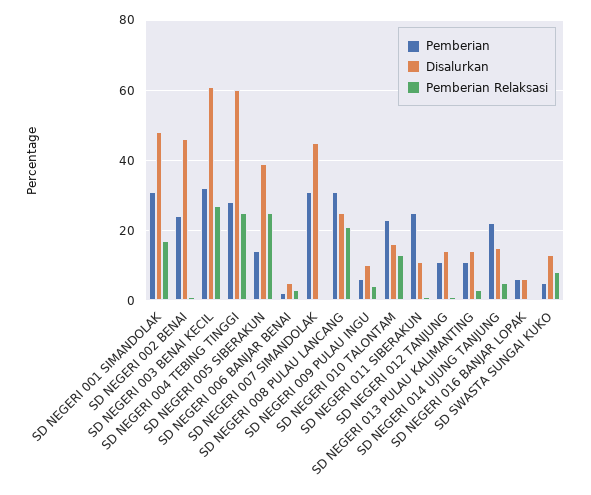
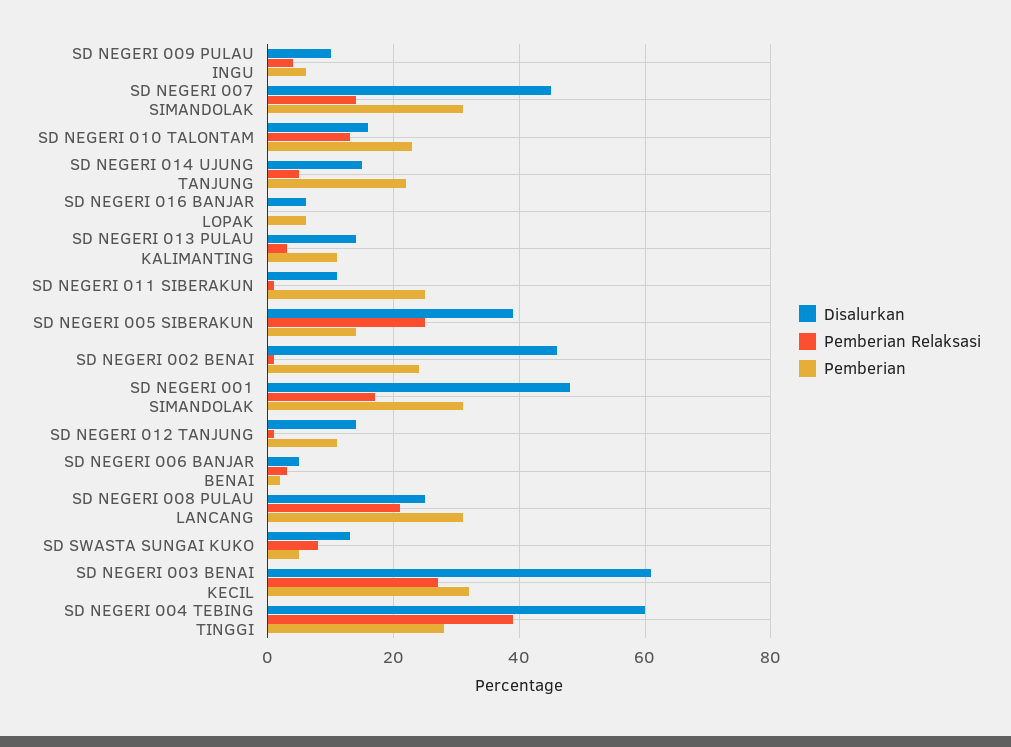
Pemberian Relaksasi, SD NEGERI 004 TEBING TINGGI: 25 -> 40
Pemberian Relaksasi, SD NEGERI 007 SIMANDOLAK: 0 -> 15

